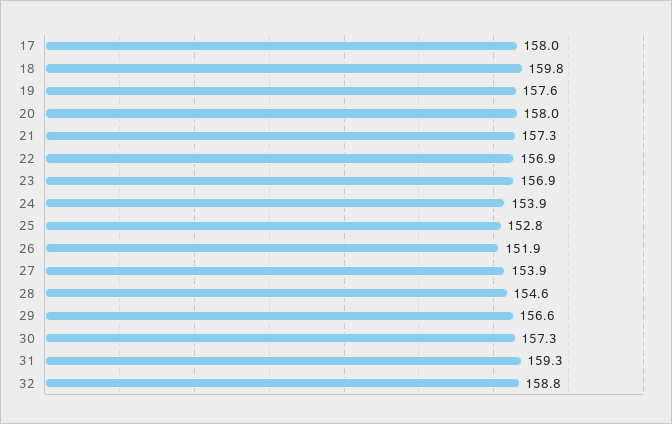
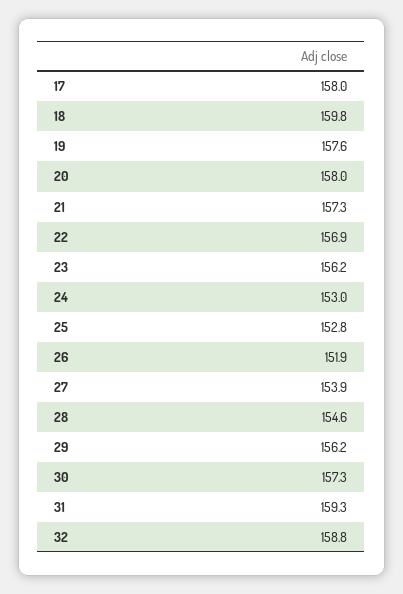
23: 156.9 -> 156.2
24: 153.9 -> 153
29: 156.6 -> 156.2

